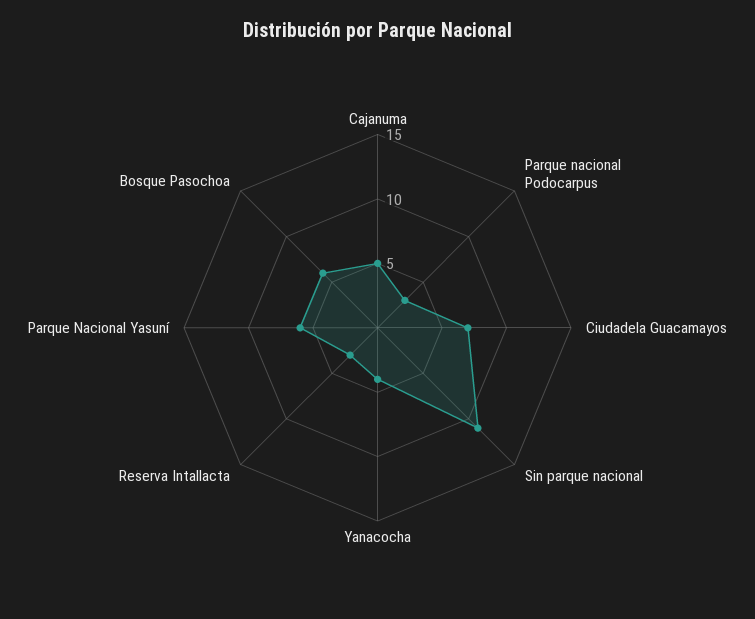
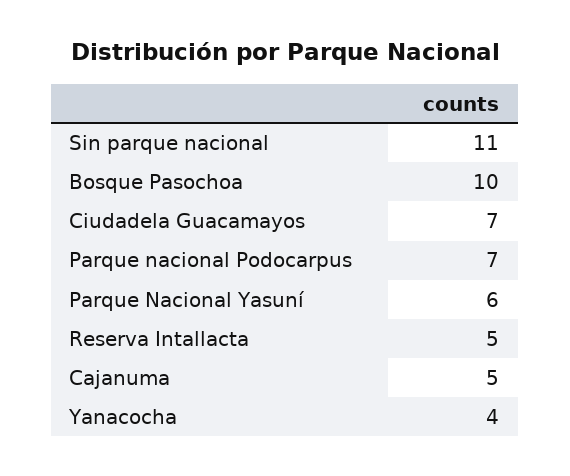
Parque nacional Podocarpus: 3 -> 7
Reserva Intallacta: 3 -> 5
Bosque Pasochoa: 6 -> 10

